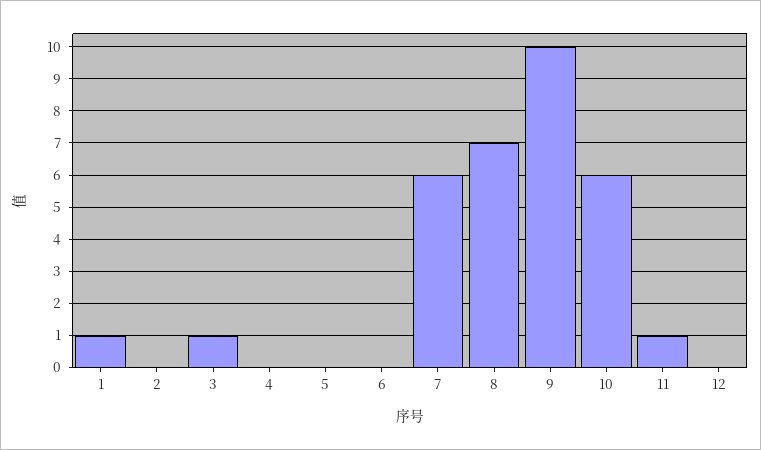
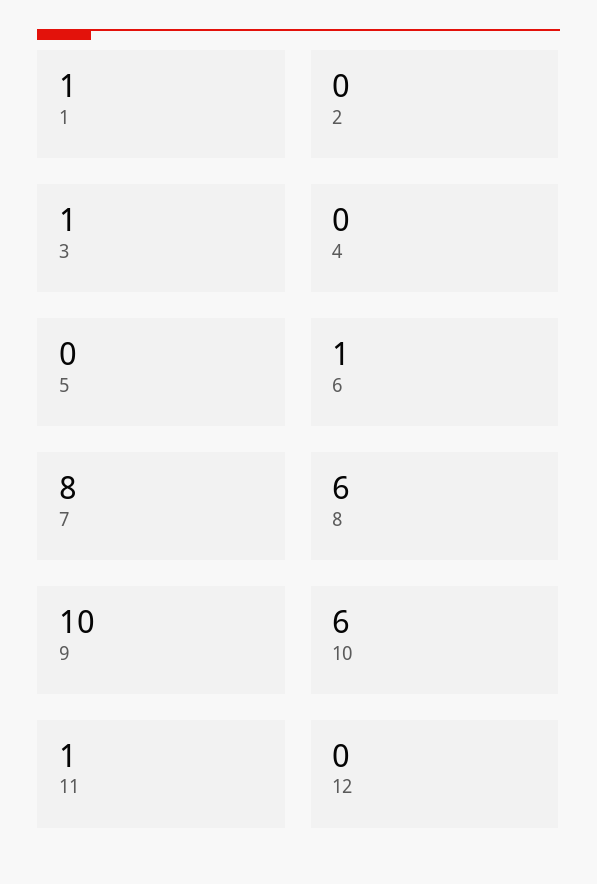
6: 0 -> 1
7: 6 -> 8
8: 7 -> 6

